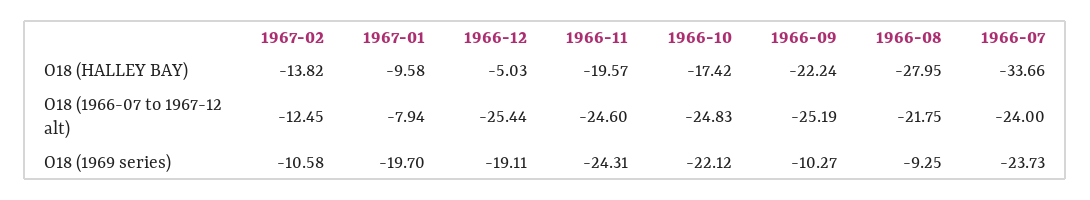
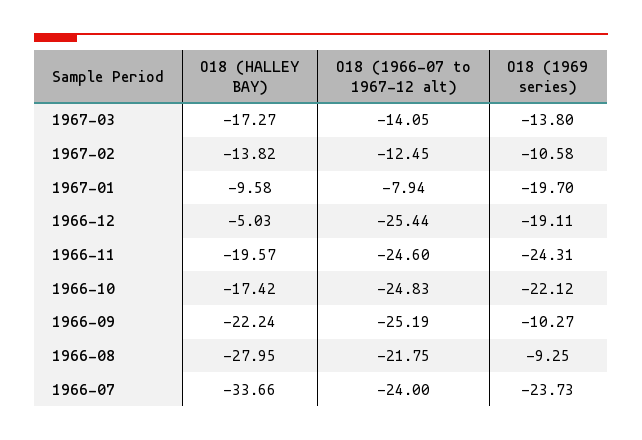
1967-03, O18 (HALLEY BAY): none -> -17.27
1967-03, O18 (1966-07 to 1967-12 alt): none -> -14.05
1967-03, O18 (1969 series): none -> -13.8

